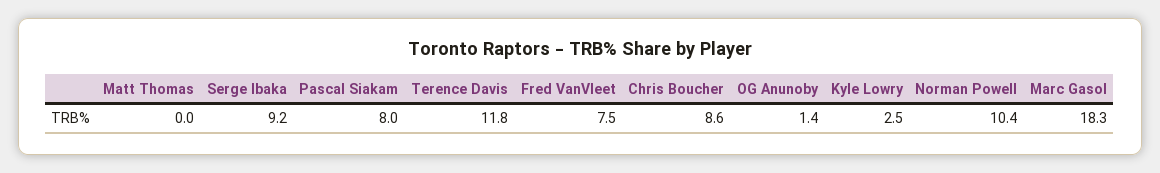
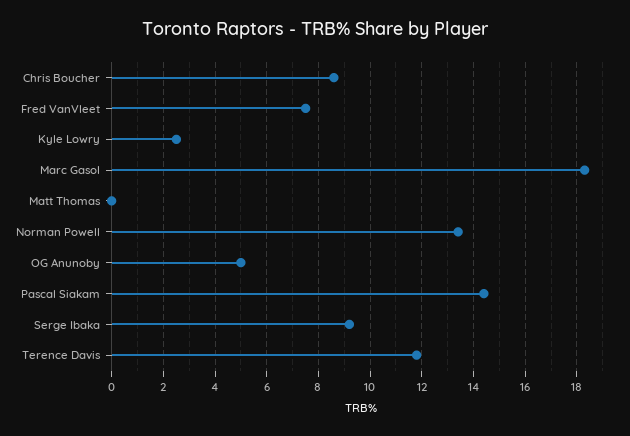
Pascal Siakam: 8 -> 14.5
OG Anunoby: 1.4 -> 5
Norman Powell: 10.4 -> 13.5

